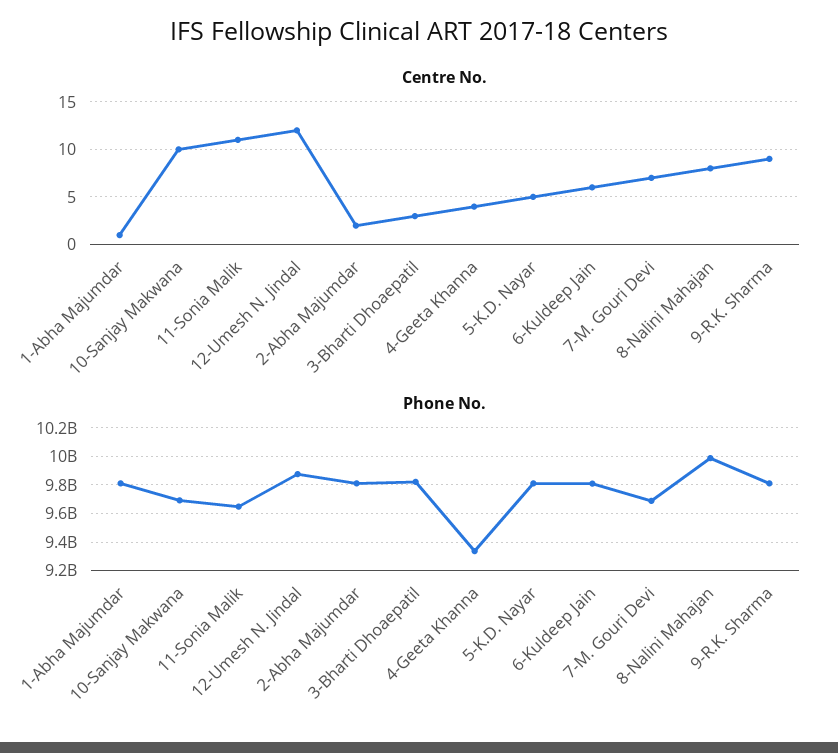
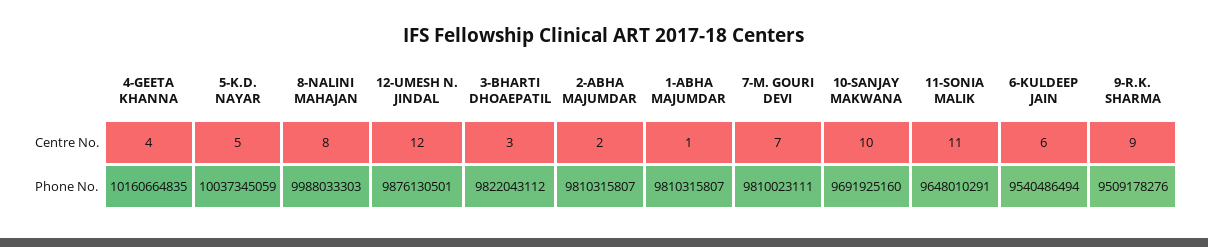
Phone No., 4-Geeta Khanna: 9350000000 -> 10160664835
Phone No., 5-K.D. Nayar: 9800000000 -> 10037345059
Phone No., 6-Kuldeep Jain: 9800000000 -> 9540486494
Phone No., 7-M. Gouri Devi: 9700000000 -> 9810023111
Phone No., 9-R.K. Sharma: 9800000000 -> 9509178276

